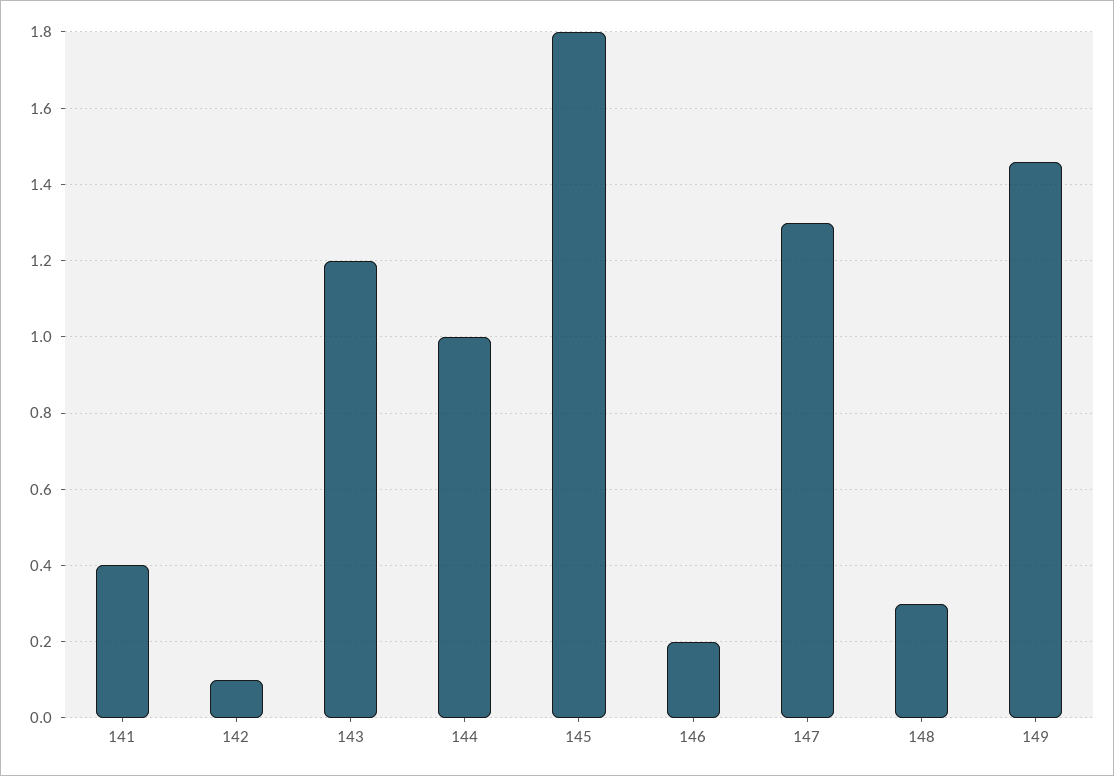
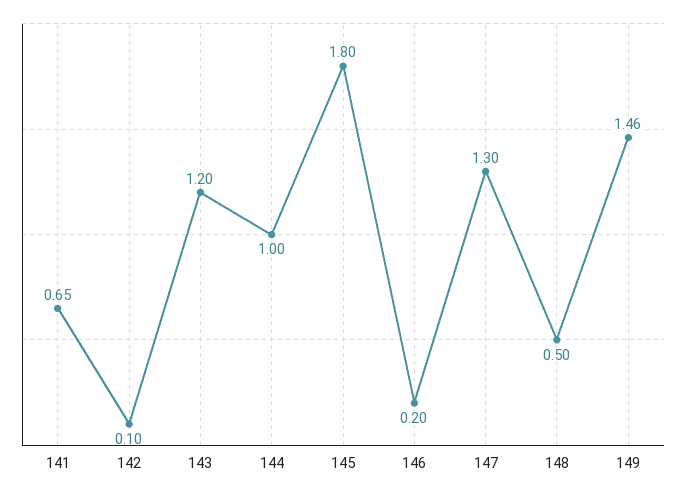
141: 0.4 -> 0.65
148: 0.3 -> 0.5

